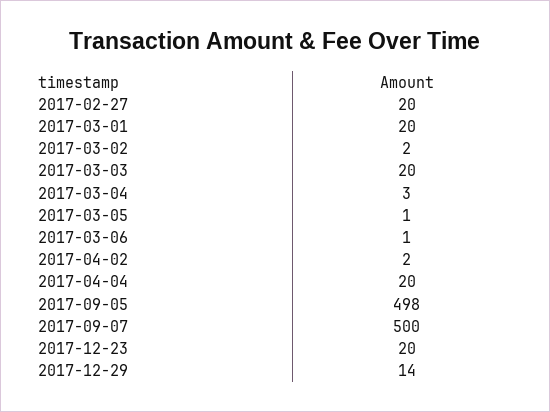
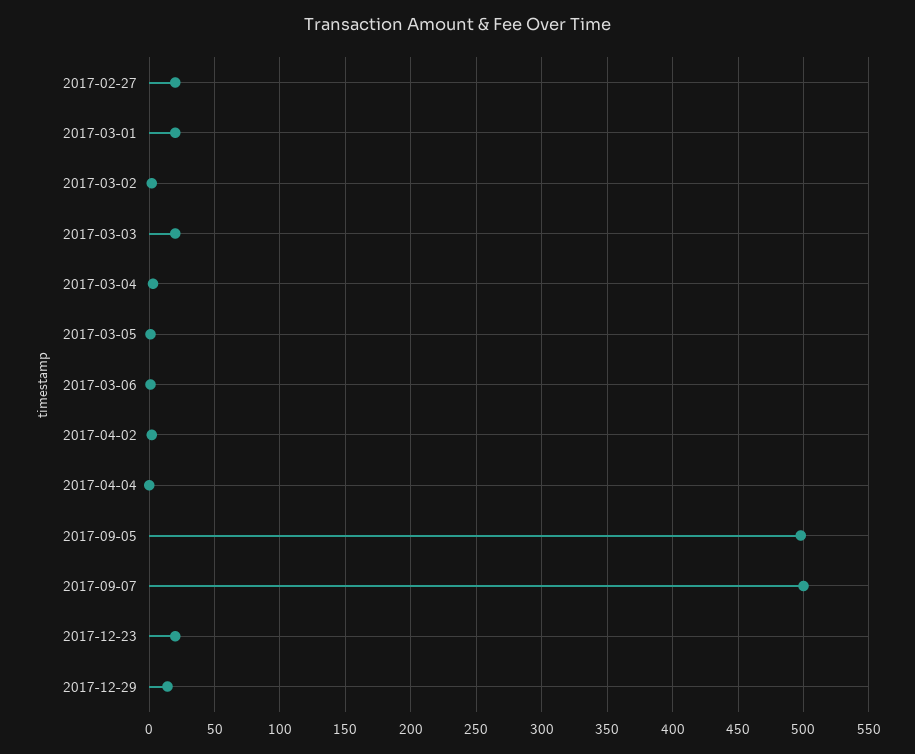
2017-04-04: 20 -> 0

